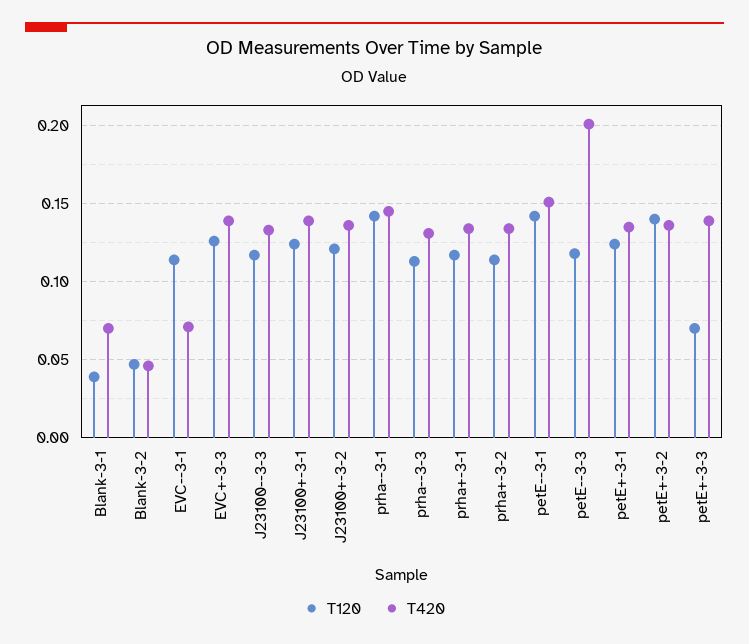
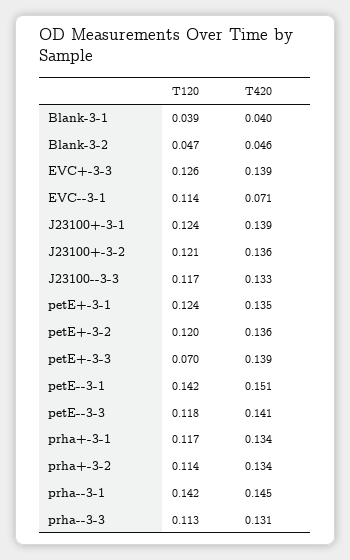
T420, Blank-3-1: 0.07 -> 0.04
T420, petE--3-3: 0.2 -> 0.141
T120, petE+-3-2: 0.14 -> 0.12

